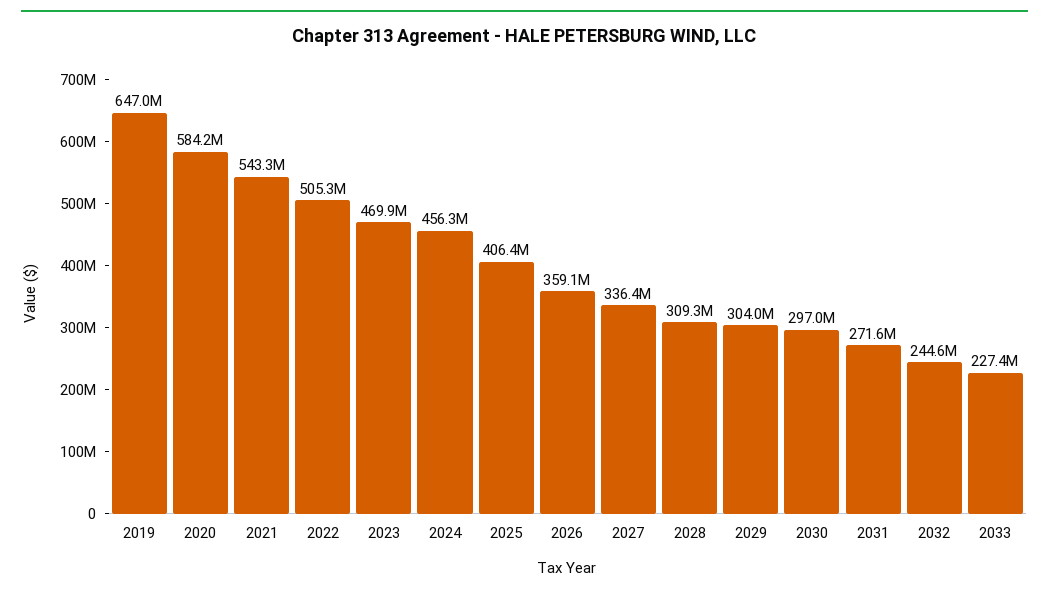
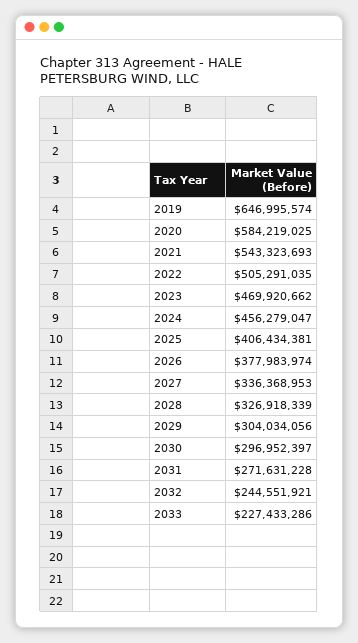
2026: 359100000 -> 377983974
2028: 309300000 -> 326918339

